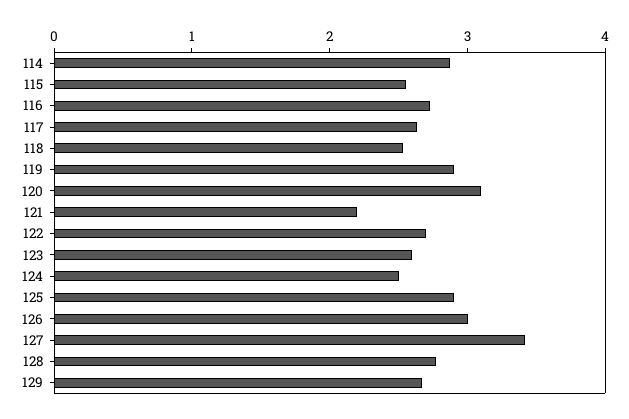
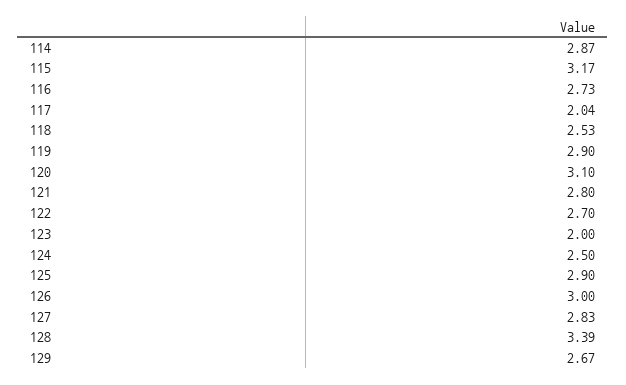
115: 2.6 -> 3.17
117: 2.6 -> 2.04
121: 2.2 -> 2.8
123: 2.6 -> 2
127: 3.4 -> 2.83
128: 2.8 -> 3.39

